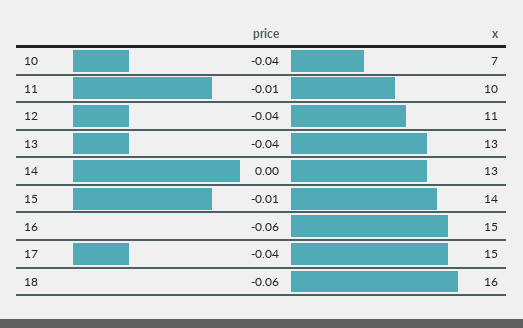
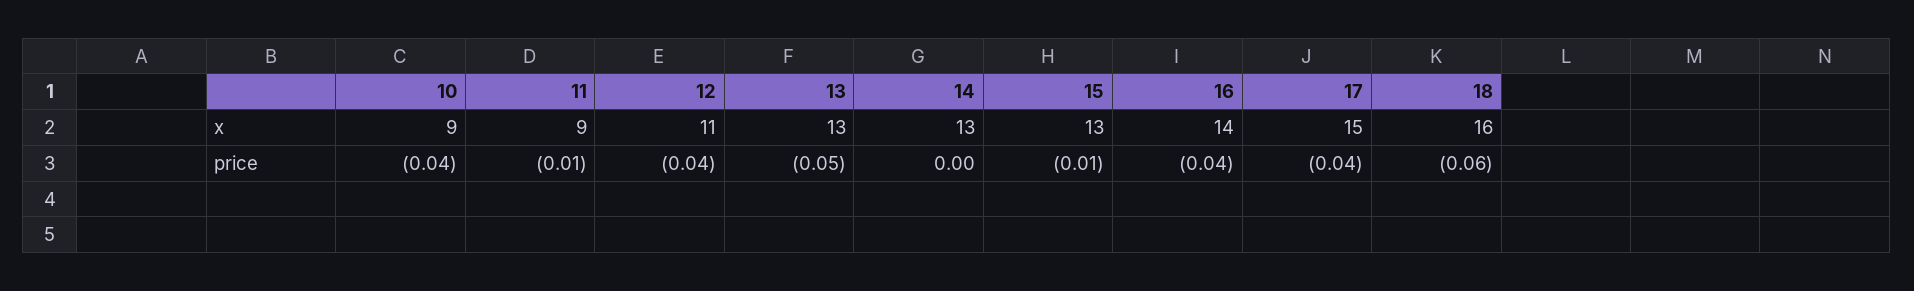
x, 10: 7 -> 9
x, 11: 10 -> 9
price, 13: -0.04 -> -0.05
x, 15: 14 -> 13
price, 16: -0.06 -> -0.04
x, 16: 15 -> 14

